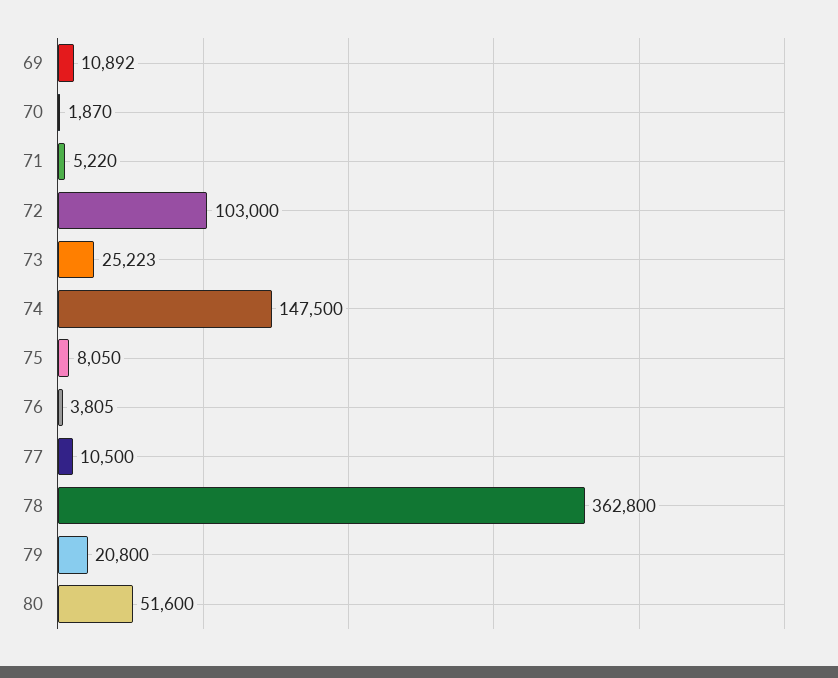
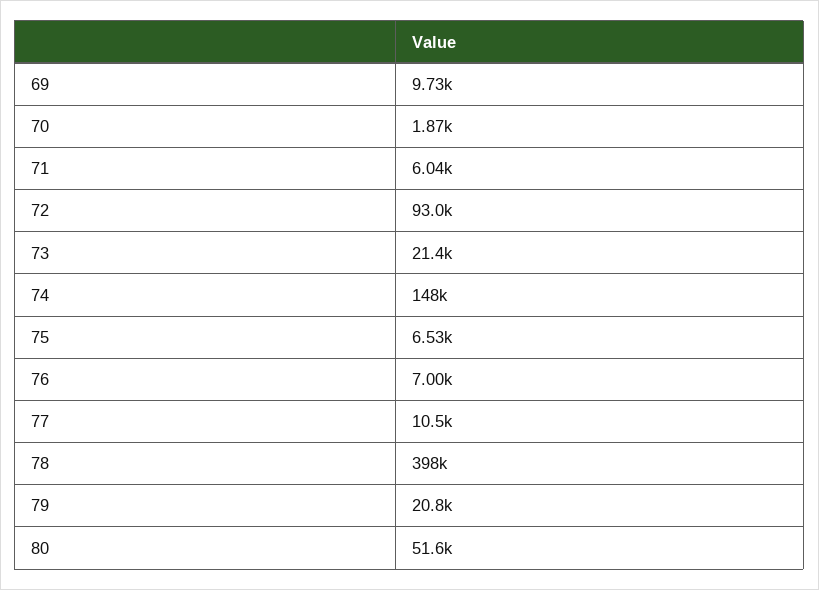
69: 10892 -> 9730
71: 5220 -> 6040
72: 103000 -> 93000
73: 25223 -> 21400
75: 8050 -> 6530
76: 3805 -> 7000
78: 362800 -> 398000

